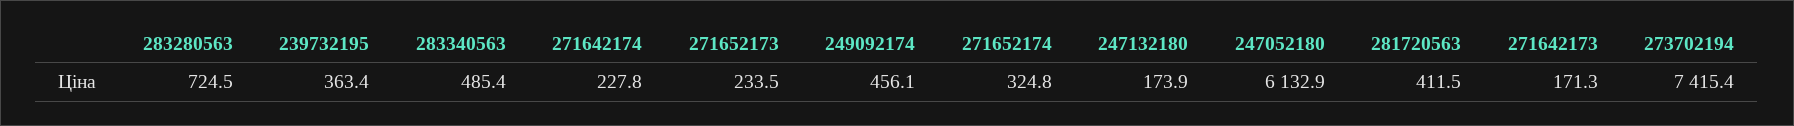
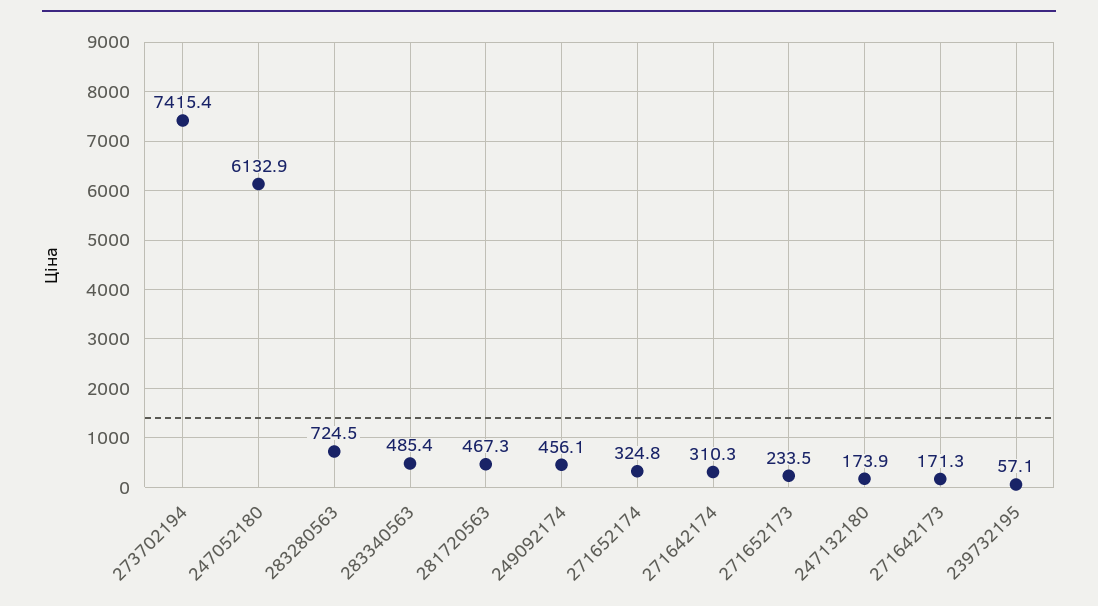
239732195: 363.4 -> 57.1
271642174: 227.8 -> 310.3
281720563: 411.5 -> 467.3

